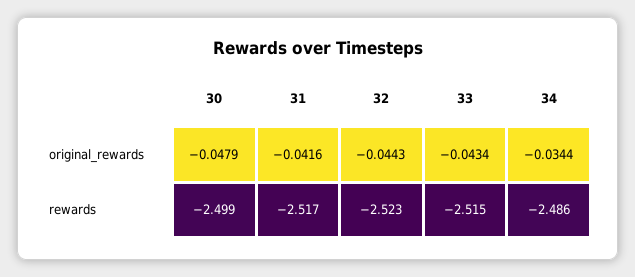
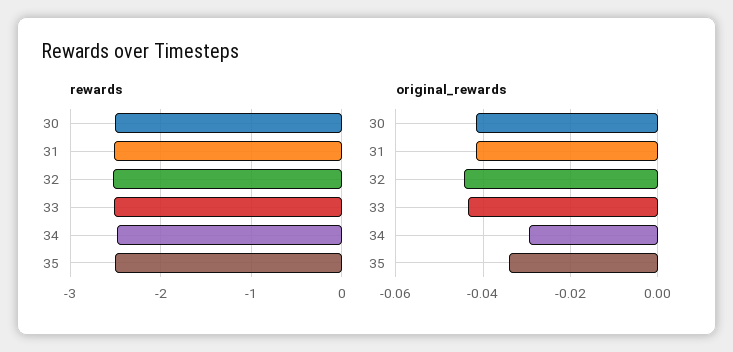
original_rewards, 30: -0.0479 -> -0.042
original_rewards, 34: -0.0344 -> -0.03
rewards, 35: none -> -2.5
original_rewards, 35: none -> -0.034

